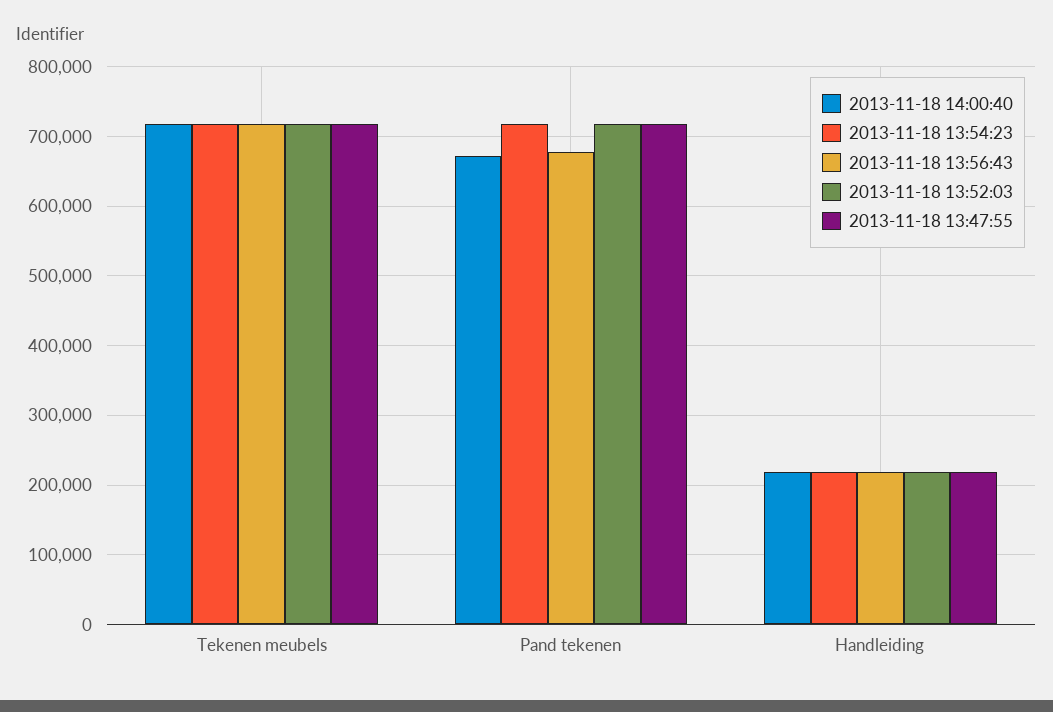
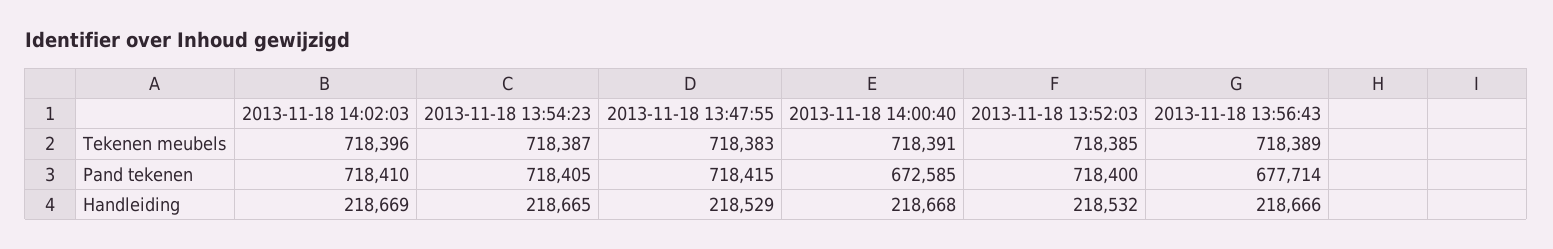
2013-11-18 14:02:03, Tekenen meubels: none -> 718396
2013-11-18 14:02:03, Pand tekenen: none -> 718410
2013-11-18 14:02:03, Handleiding: none -> 218669

